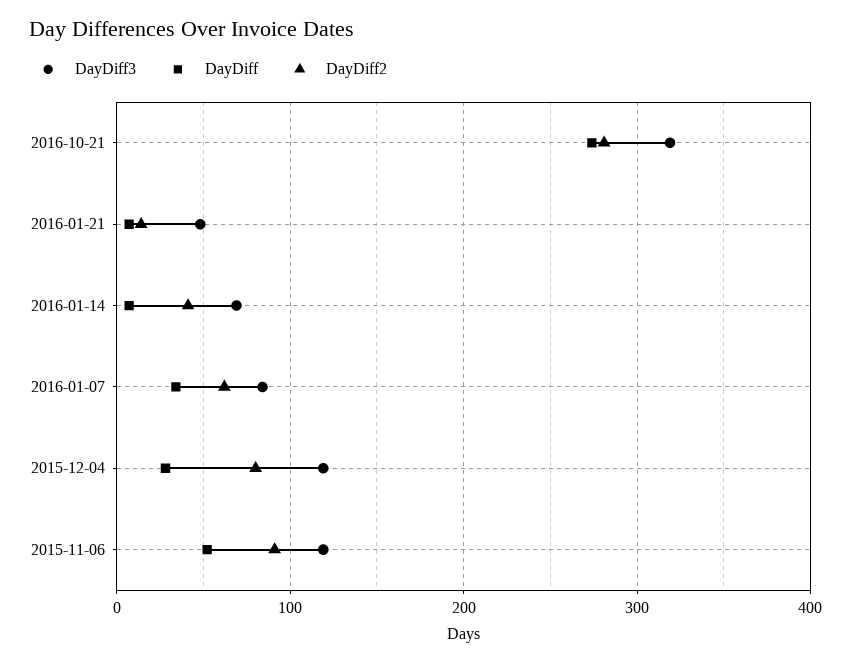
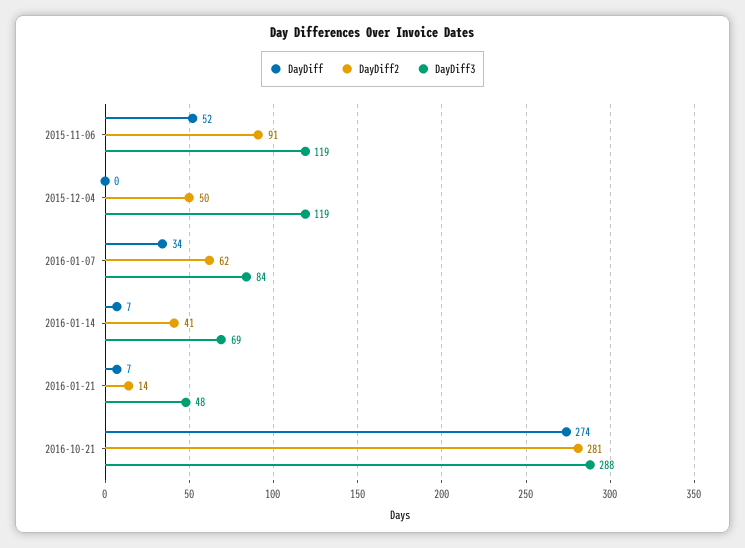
DayDiff3, 2016-10-21: 320 -> 288
DayDiff, 2015-12-04: 30 -> 0
DayDiff2, 2015-12-04: 80 -> 50

